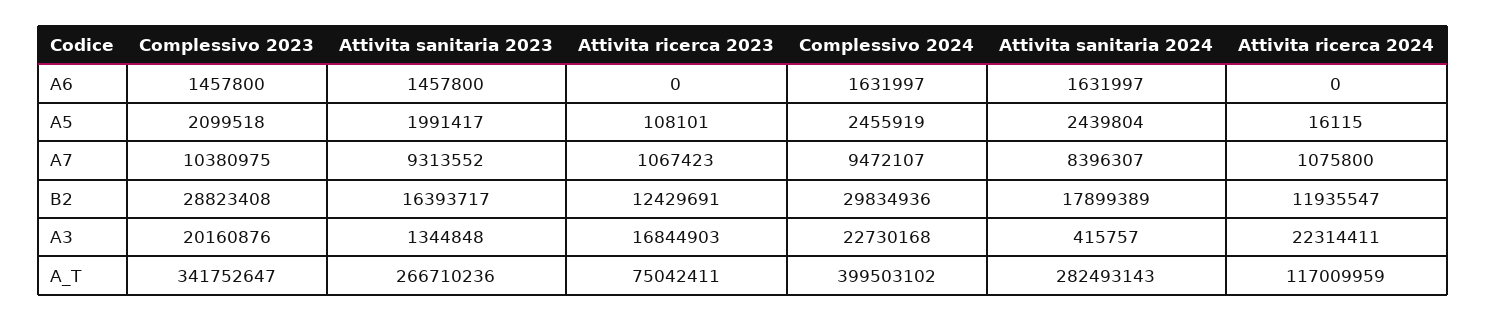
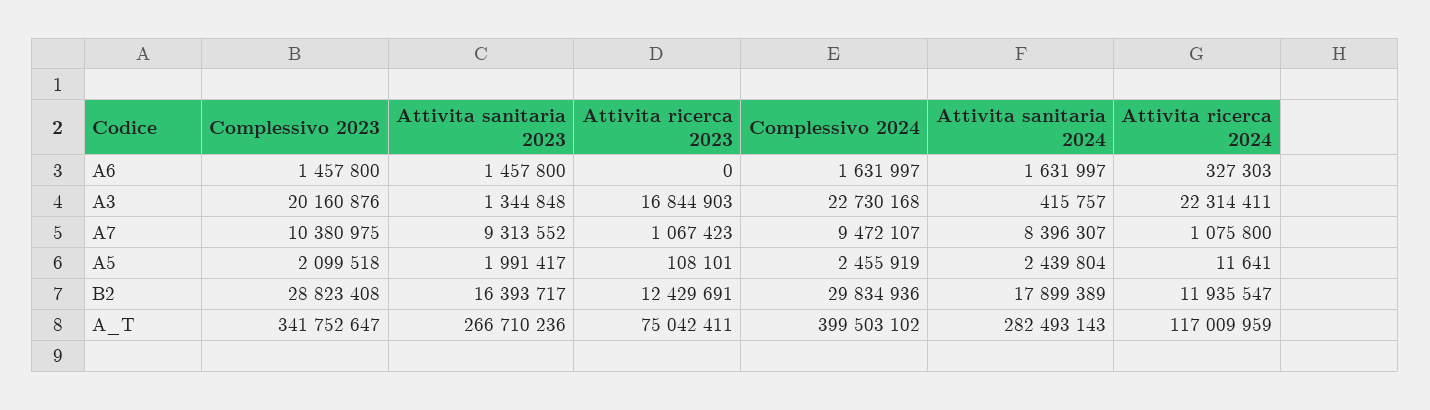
Attivita ricerca 2024, A6: 0 -> 327303
Attivita ricerca 2024, A5: 16115 -> 11641

